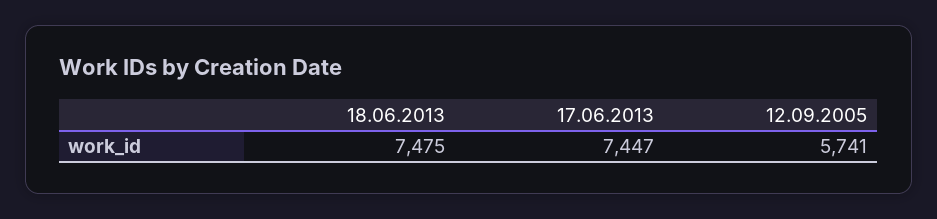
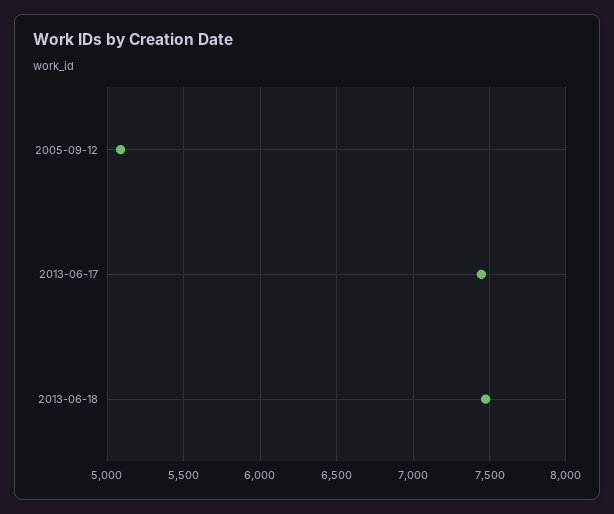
12.09.2005: 5741 -> 5100

